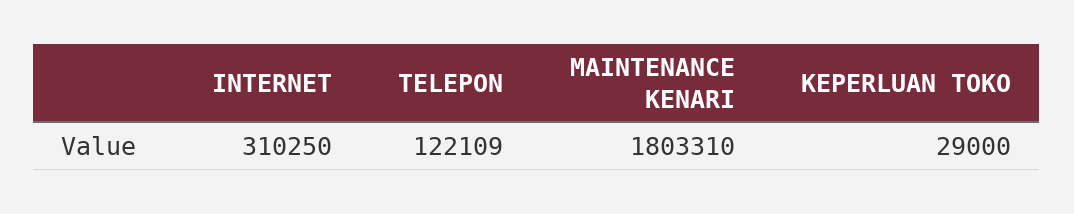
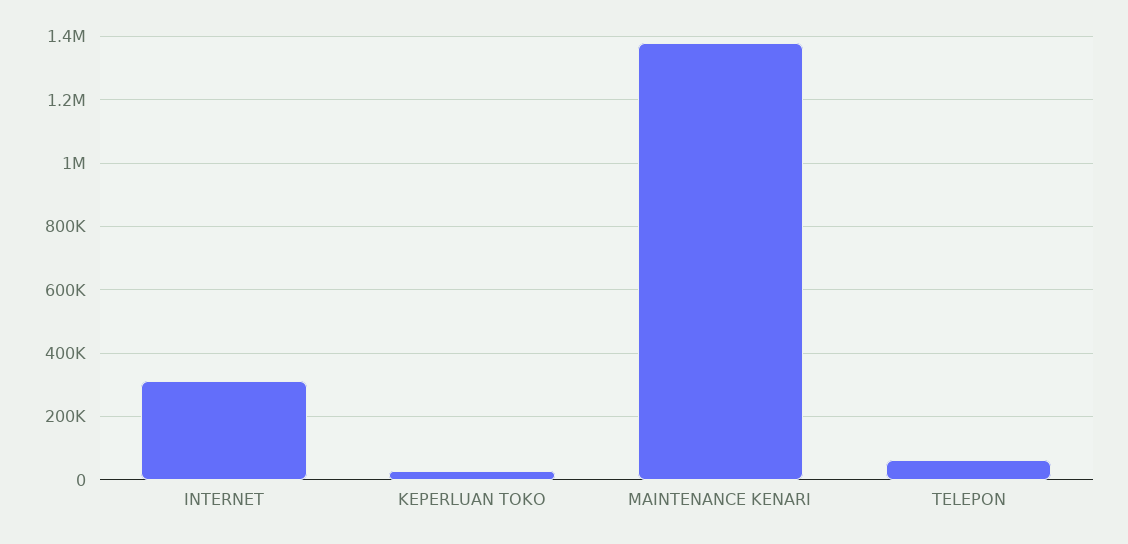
TELEPON: 122109 -> 60000
MAINTENANCE KENARI: 1803310 -> 1380000

